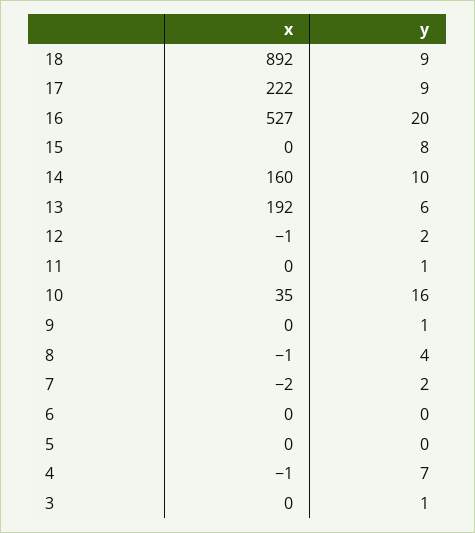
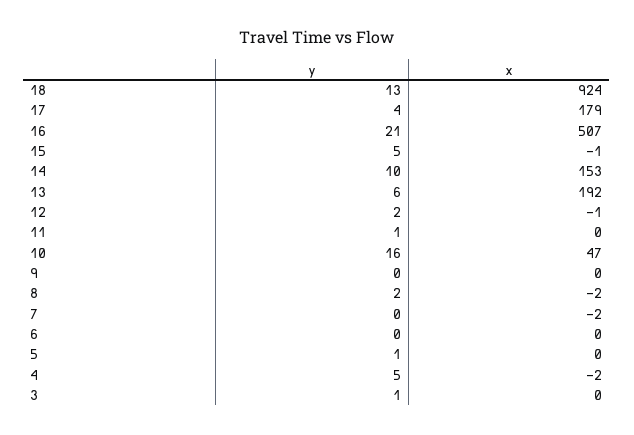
x, 18: 892 -> 924
y, 18: 9 -> 13
x, 17: 222 -> 179
y, 17: 9 -> 4
x, 16: 527 -> 507
y, 16: 20 -> 21
x, 15: 0 -> -1
y, 15: 8 -> 5
x, 14: 160 -> 153
x, 10: 35 -> 47
y, 9: 1 -> 0
x, 8: -1 -> -2
y, 8: 4 -> 2
y, 7: 2 -> 0
y, 5: 0 -> 1
x, 4: -1 -> -2
y, 4: 7 -> 5

